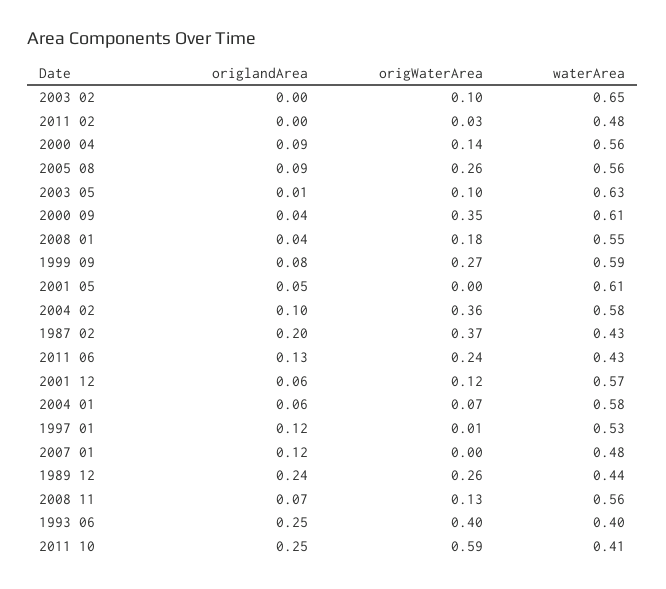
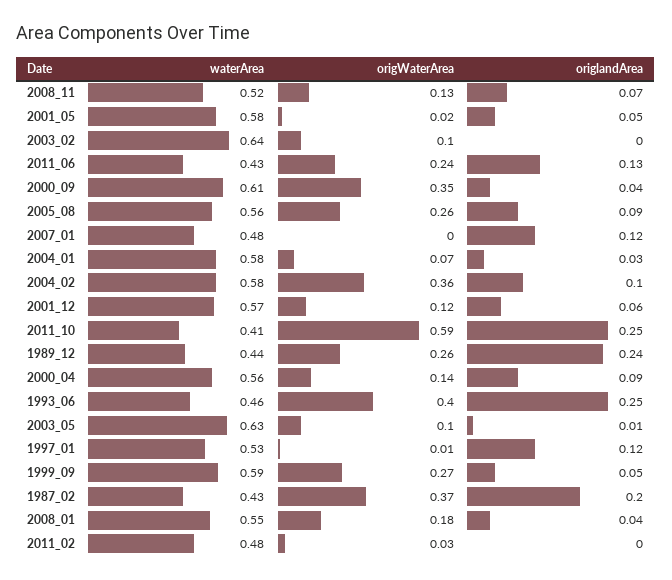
waterArea, 2003 02: 0.65 -> 0.64
origlandArea, 1999 09: 0.08 -> 0.05
origWaterArea, 2001 05: 0 -> 0.02
waterArea, 2001 05: 0.61 -> 0.58
origlandArea, 2004 01: 0.06 -> 0.03
waterArea, 2008 11: 0.56 -> 0.52
waterArea, 1993 06: 0.4 -> 0.46

